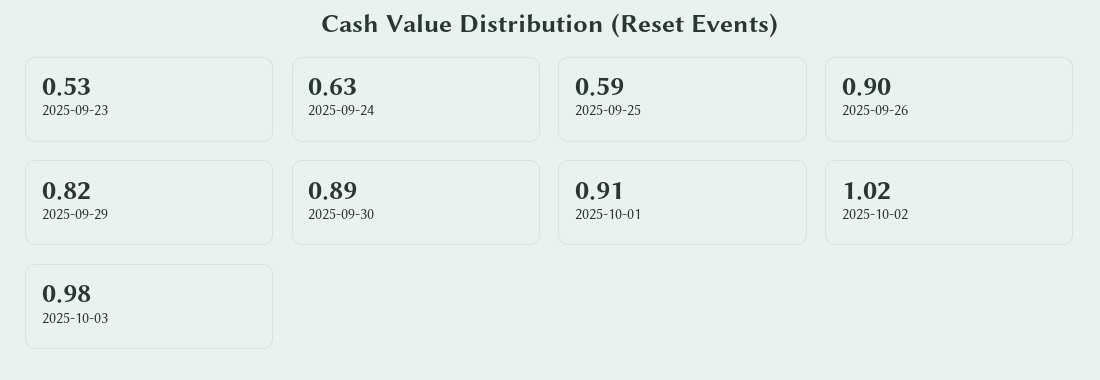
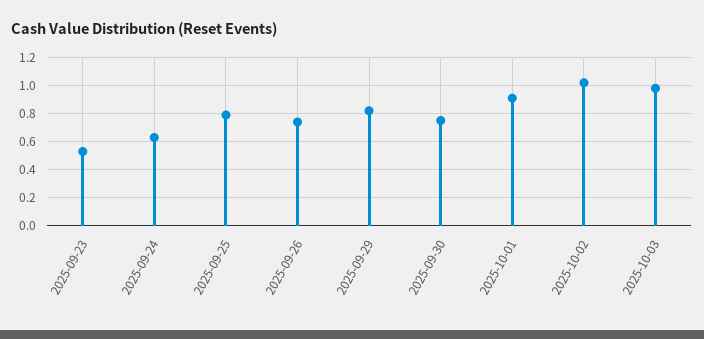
2025-09-25: 0.59 -> 0.8
2025-09-26: 0.9 -> 0.75
2025-09-30: 0.89 -> 0.75

